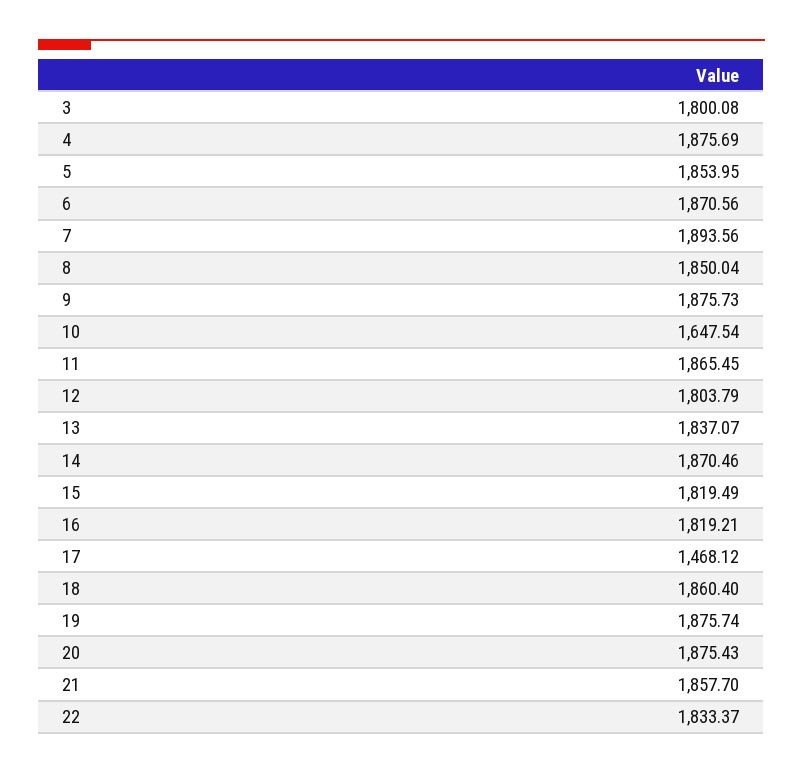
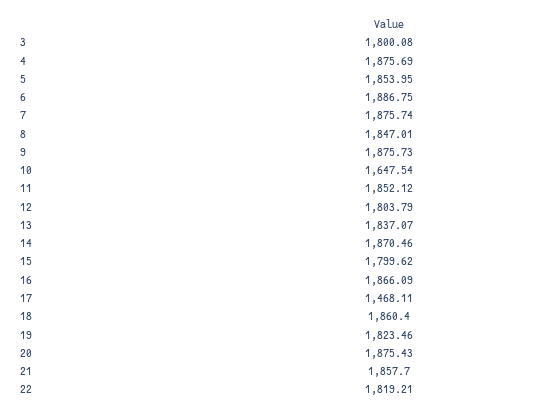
6: 1870.56 -> 1886.75
7: 1893.56 -> 1875.74
8: 1850.04 -> 1847.01
11: 1865.45 -> 1852.12
15: 1819.49 -> 1799.62
16: 1819.21 -> 1866.09
17: 1468.12 -> 1468.11
19: 1875.74 -> 1823.46
22: 1833.37 -> 1819.21

